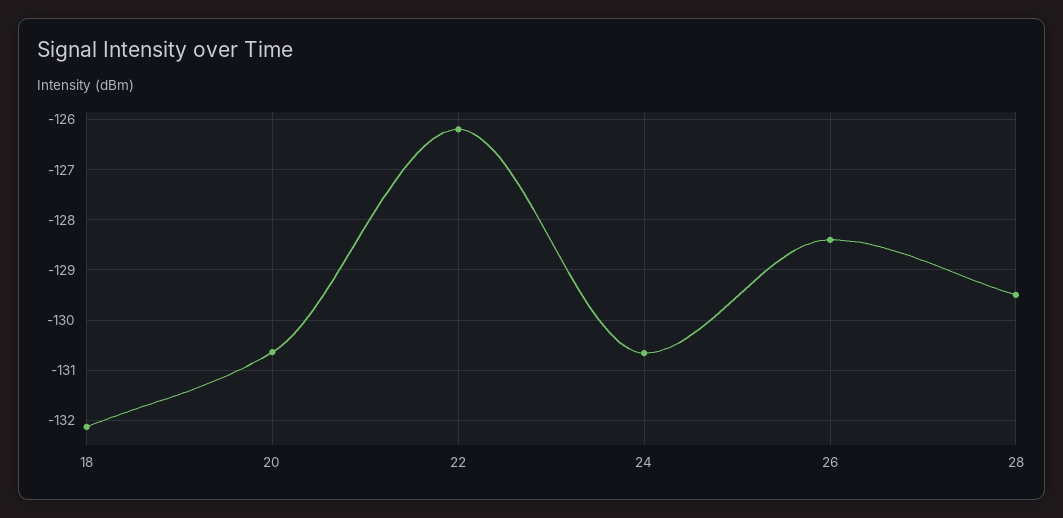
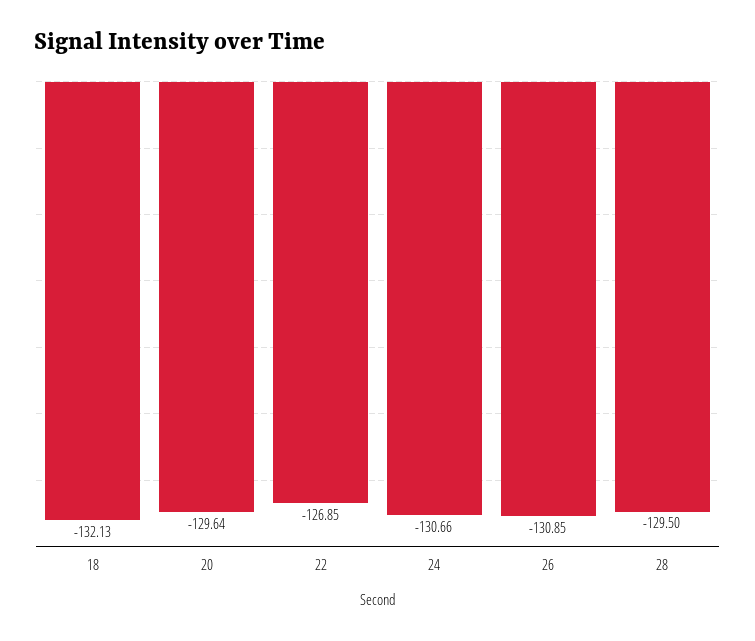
20: -130.6 -> -129.64
22: -126.2 -> -126.85
26: -128.4 -> -130.85

